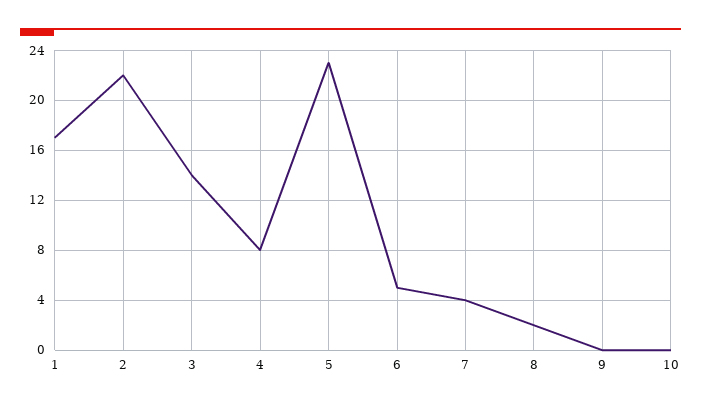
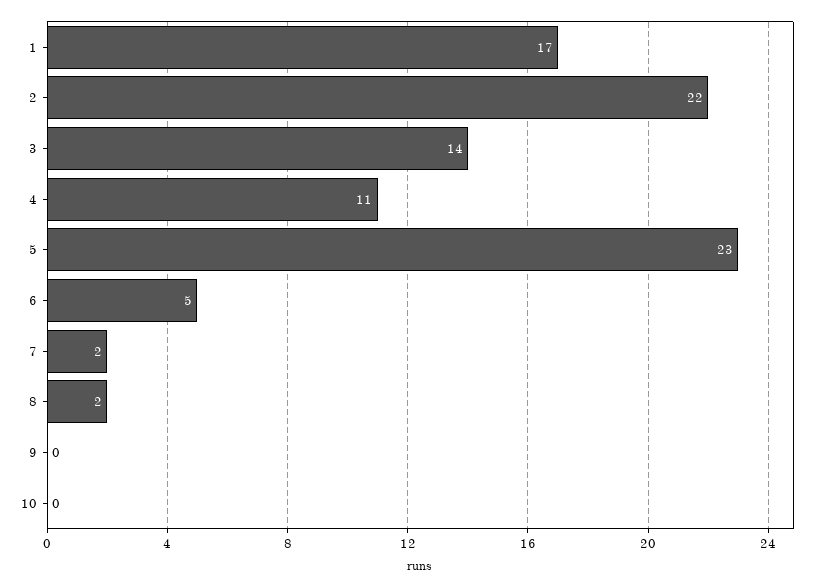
4: 8 -> 11
7: 4 -> 2

